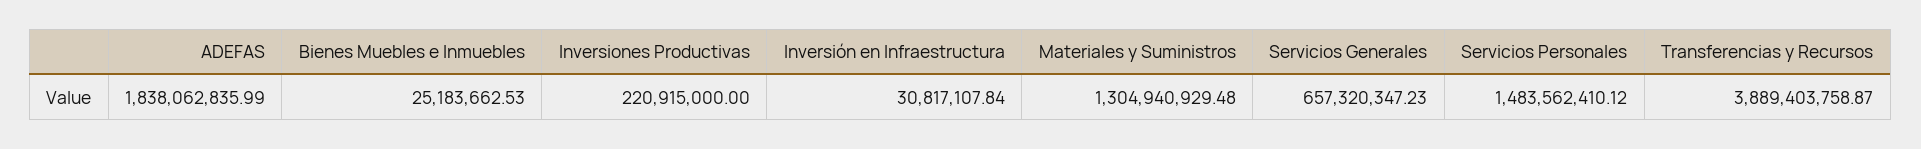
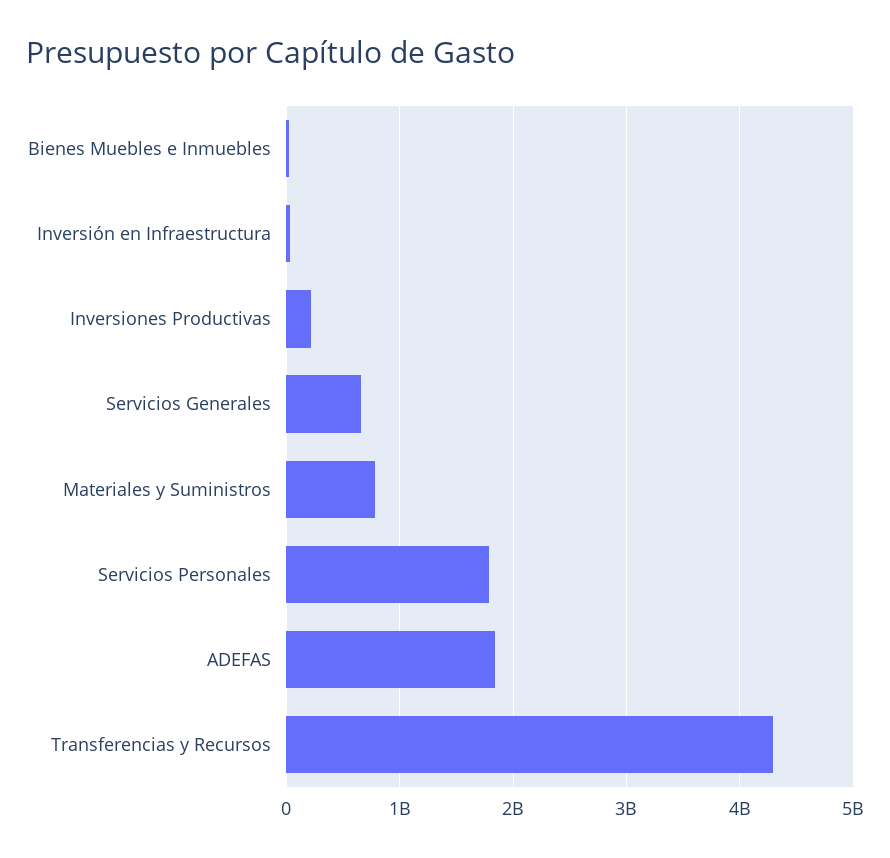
Materiales y Suministros: 1304940929.48 -> 800000000
Servicios Personales: 1483562410.12 -> 1800000000
Transferencias y Recursos: 3889403758.87 -> 4300000000

